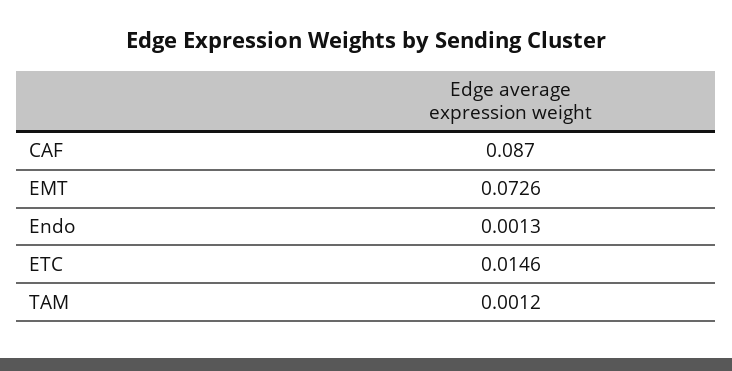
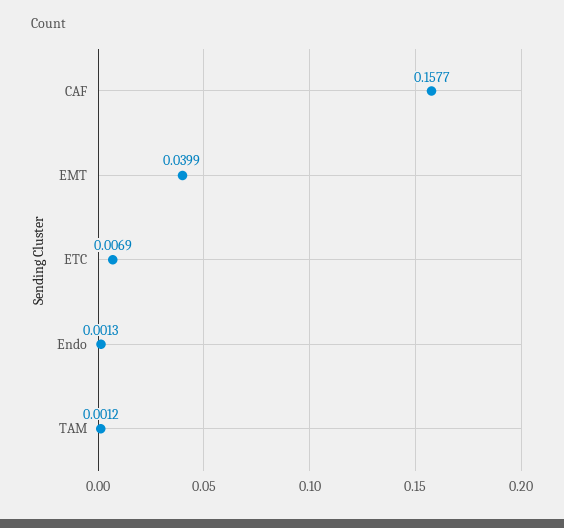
CAF: 0.087 -> 0.1577
EMT: 0.0726 -> 0.0399
ETC: 0.0146 -> 0.0069

